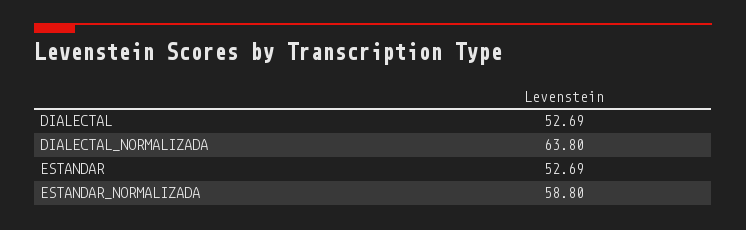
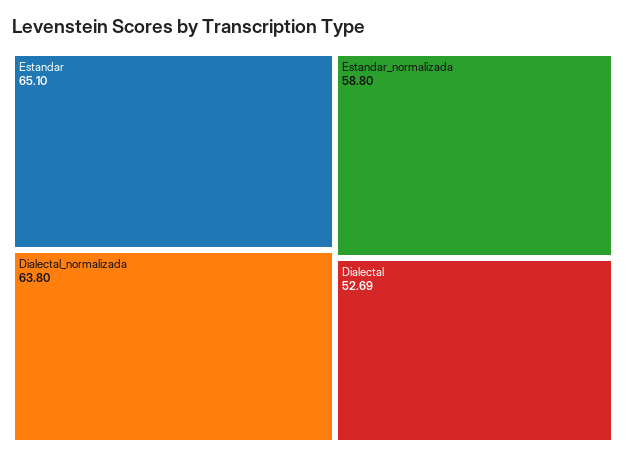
ESTANDAR: 52.69 -> 65.1

